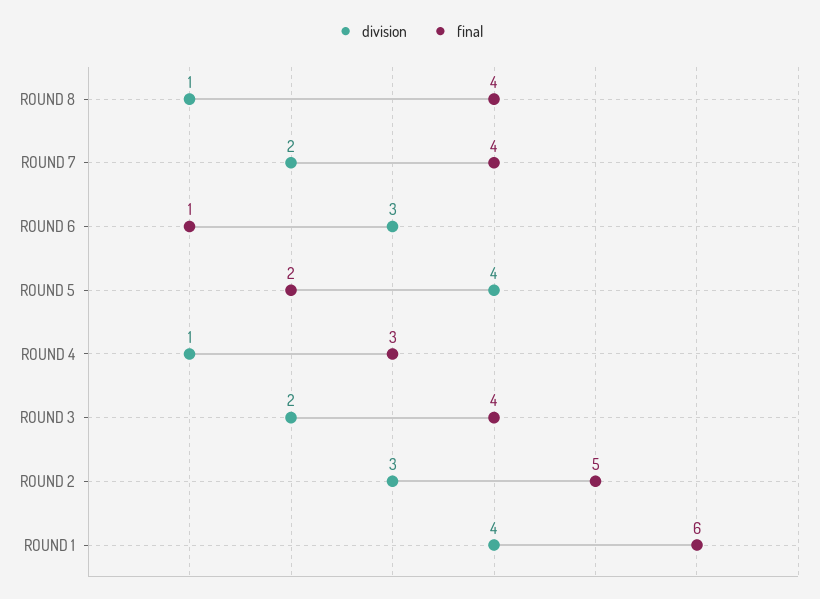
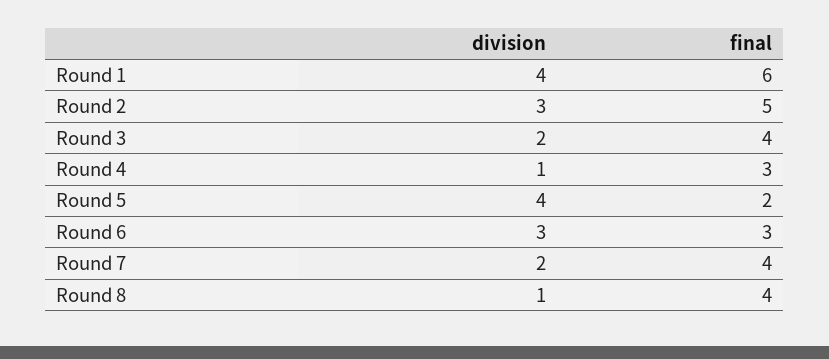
final, ROUND 6: 1 -> 3

